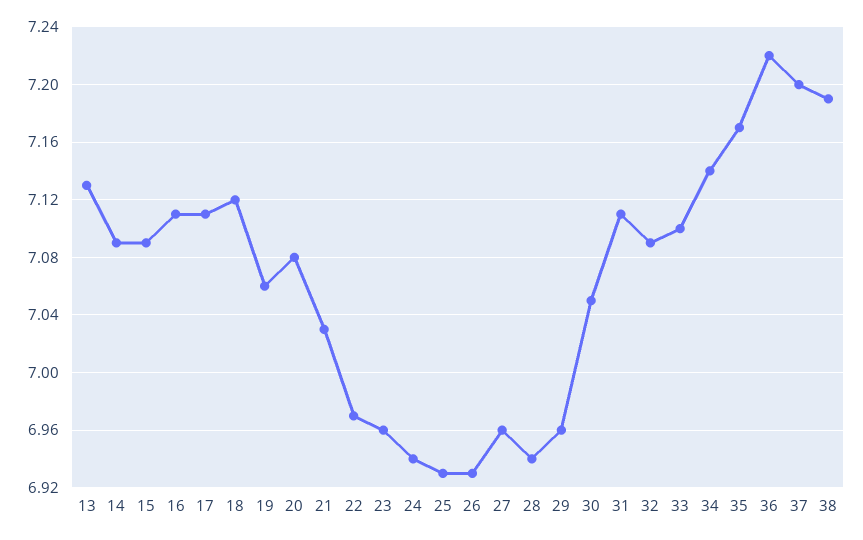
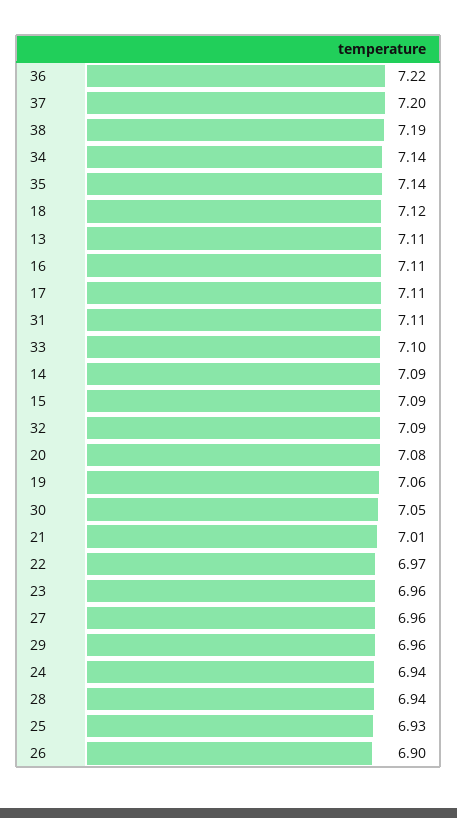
13: 7.13 -> 7.11
21: 7.03 -> 7.01
26: 6.93 -> 6.9
35: 7.17 -> 7.14

